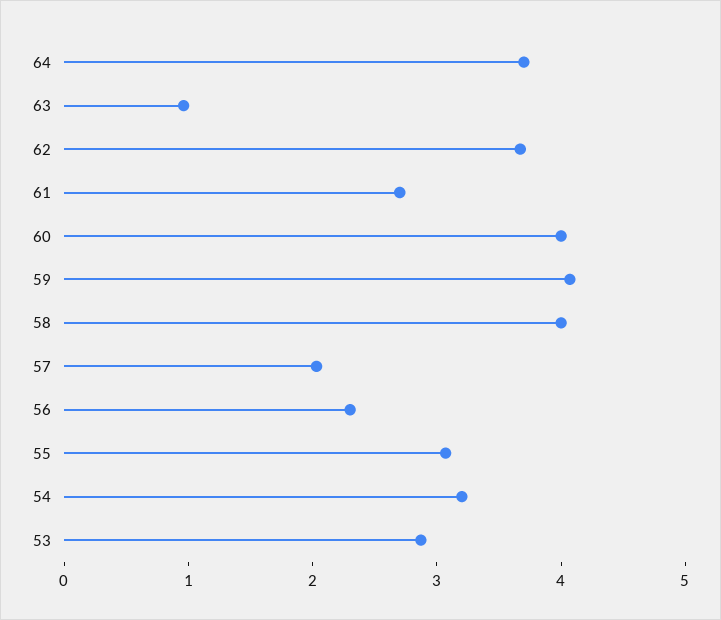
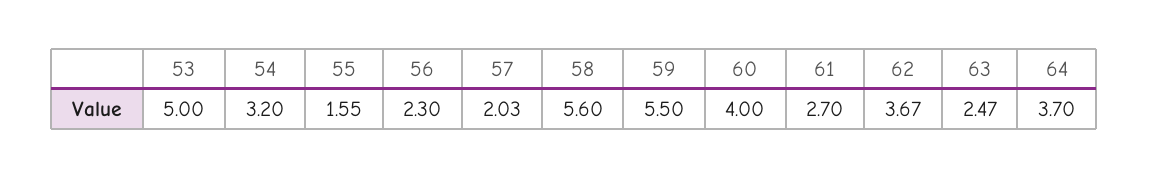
63: 1 -> 2.47
59: 4 -> 5.5
58: 4 -> 5.6
55: 3 -> 1.55
53: 2.8 -> 5

